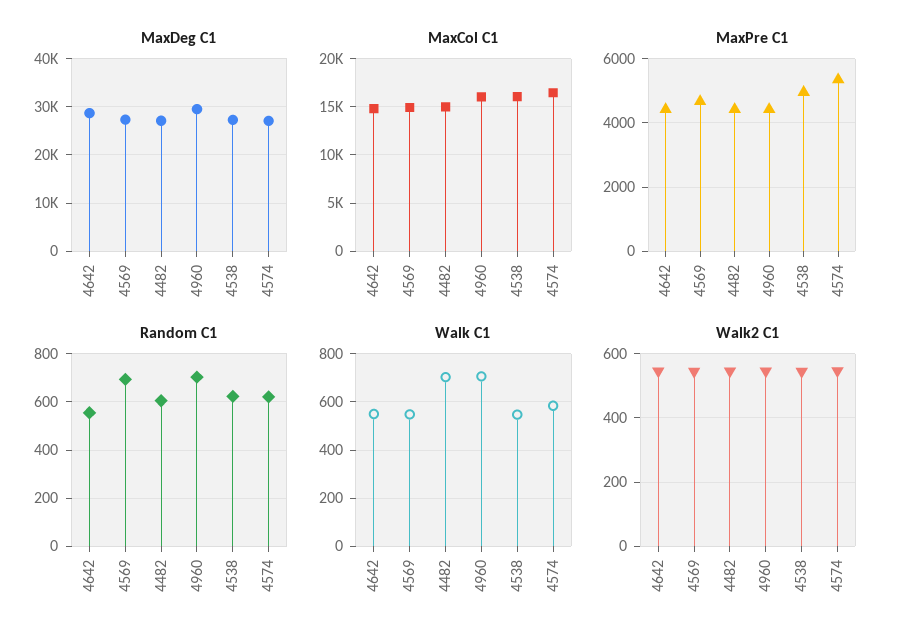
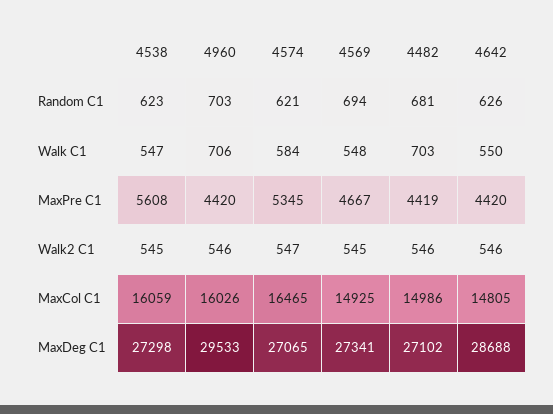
MaxPre C1, 4538: 5000 -> 5608
Random C1, 4642: 550 -> 626
Random C1, 4482: 600 -> 681

